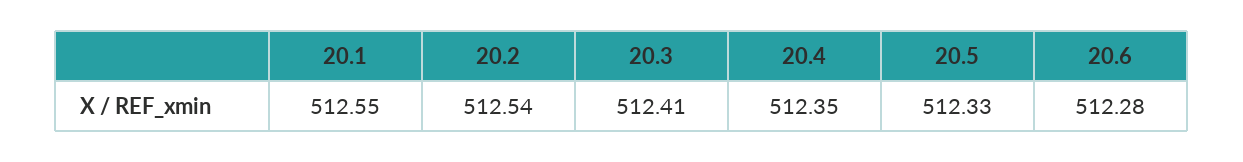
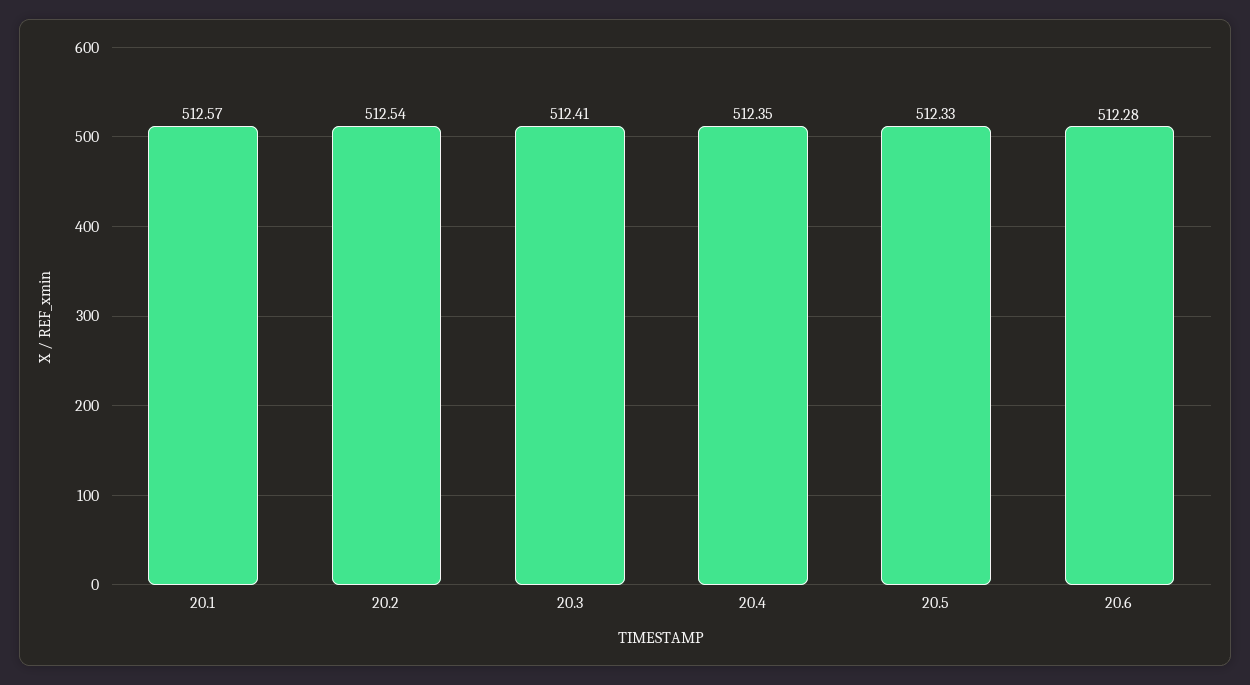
20.1: 512.55 -> 512.57

